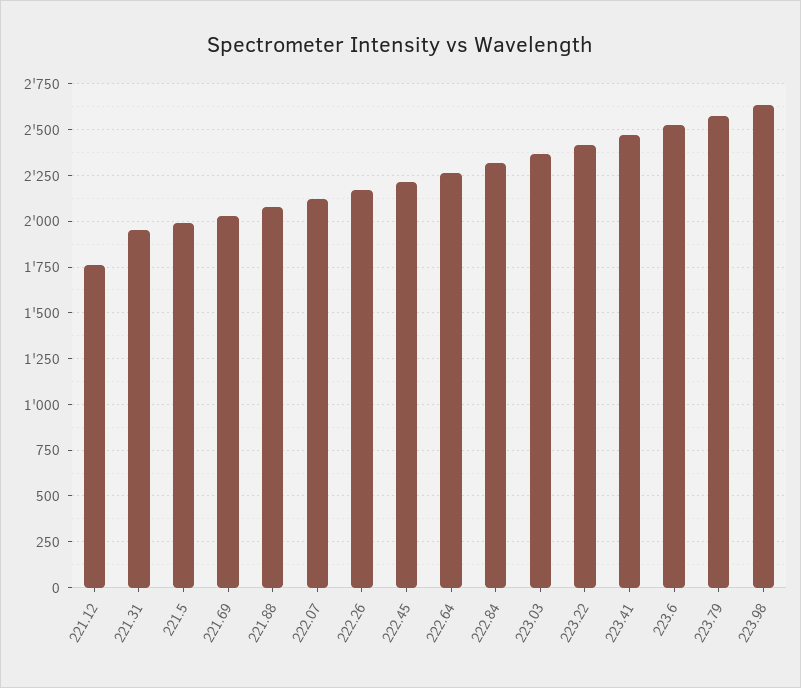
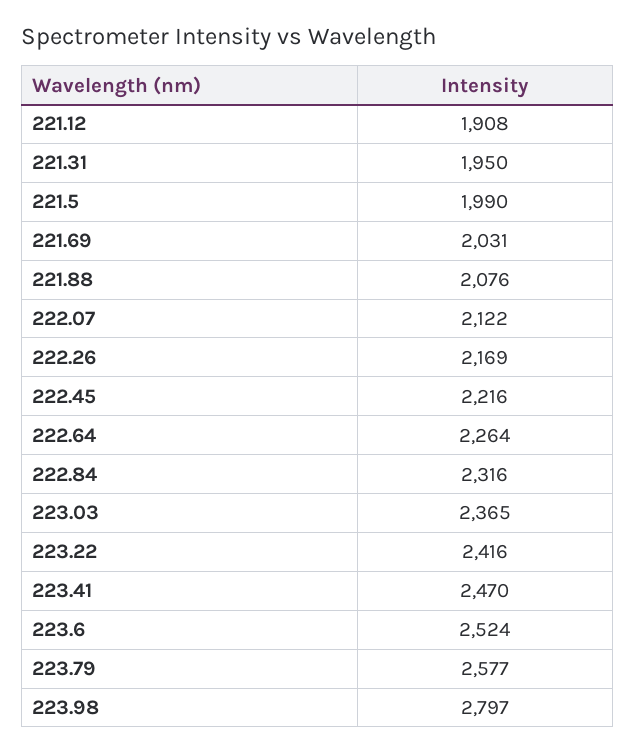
221.12: 1750 -> 1908
223.98: 2650 -> 2797

